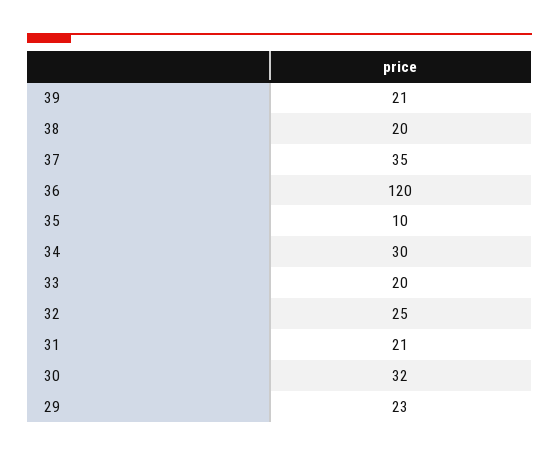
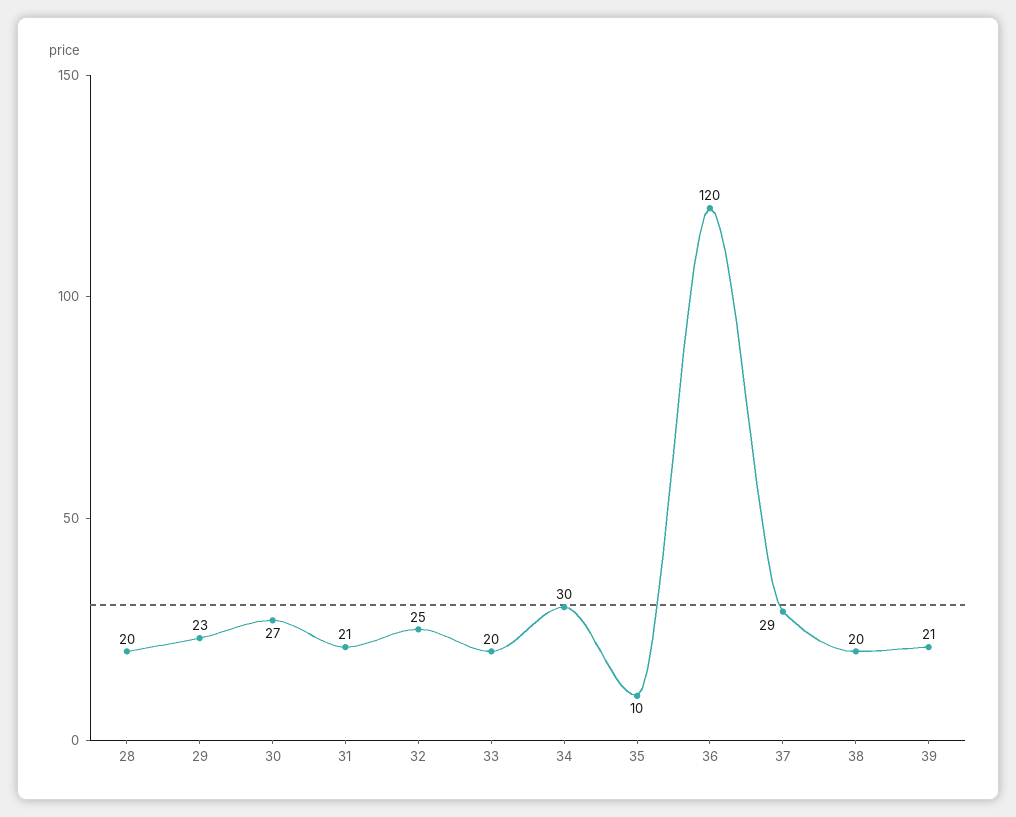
37: 35 -> 29
30: 32 -> 27
28: none -> 20

